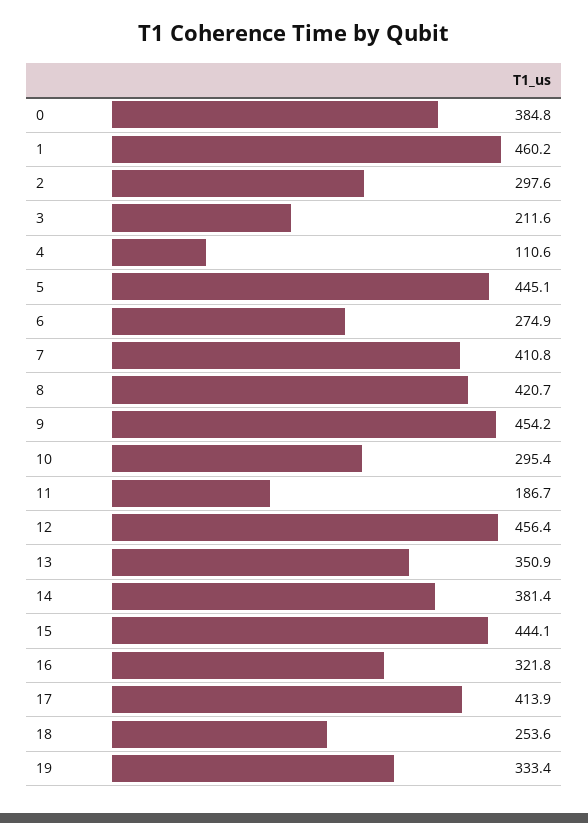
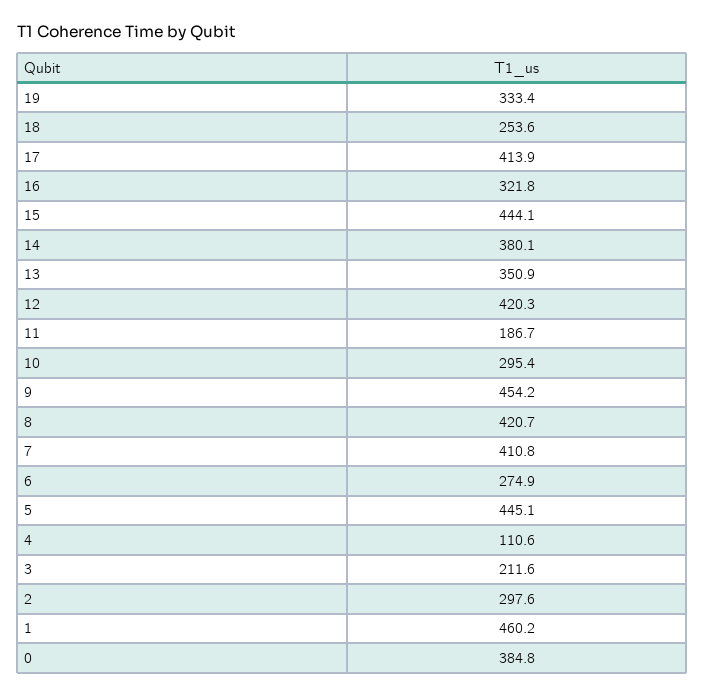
12: 456.4 -> 420.3
14: 381.4 -> 380.1

